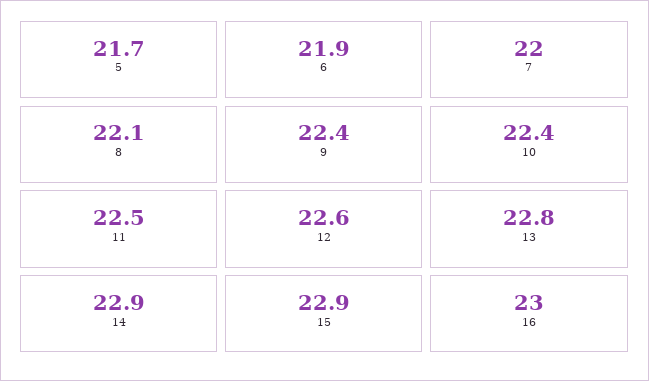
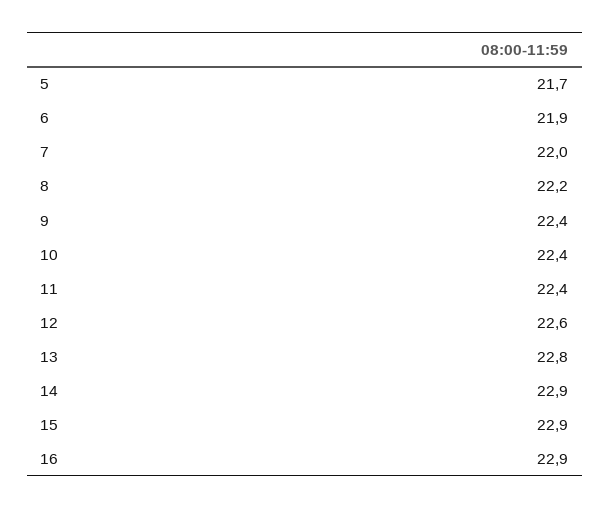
8: 22.1 -> 22.2
11: 22.5 -> 22.4
16: 23 -> 22.9

